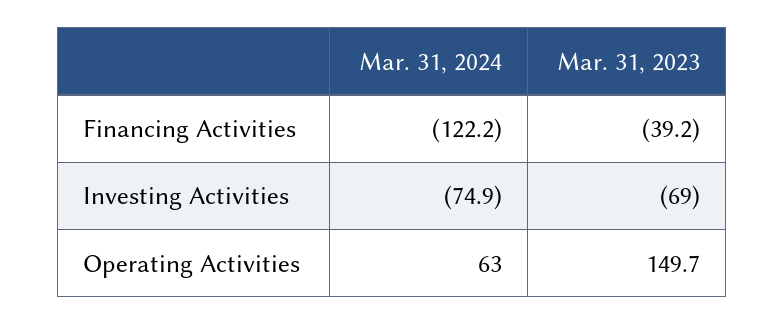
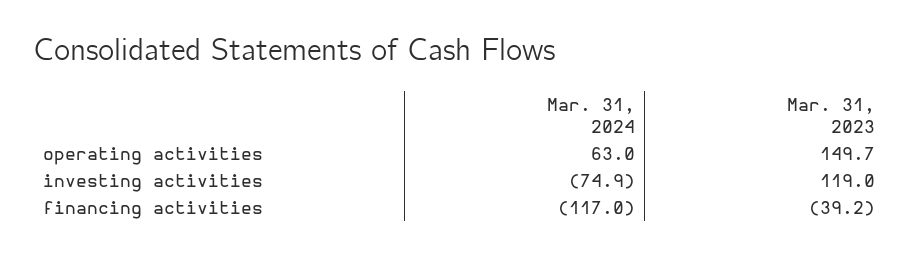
Mar. 31, 2024, Financing Activities: -122.2 -> -117
Mar. 31, 2023, Investing Activities: -69 -> 119

